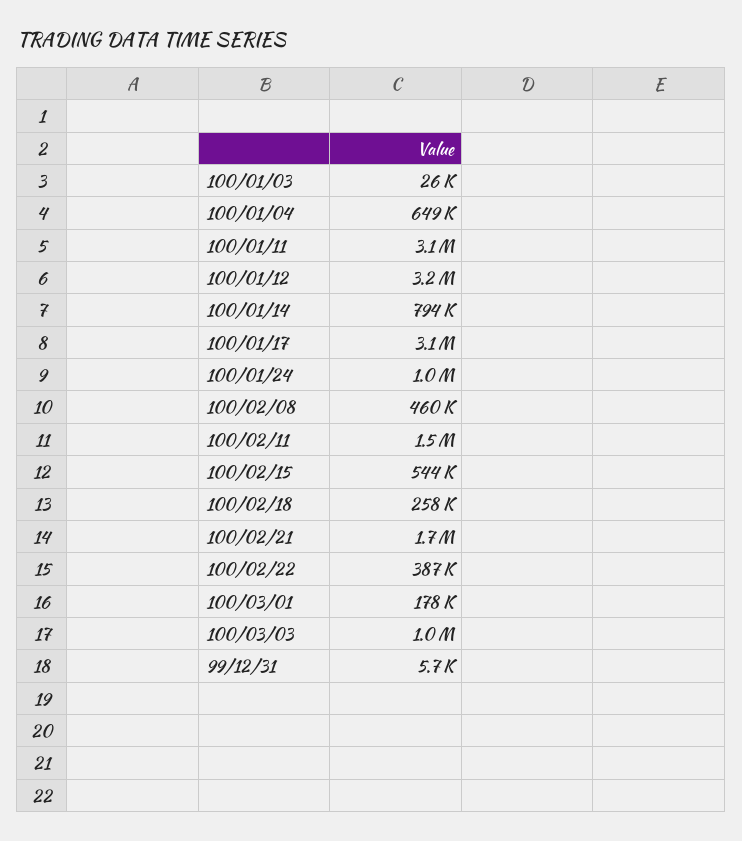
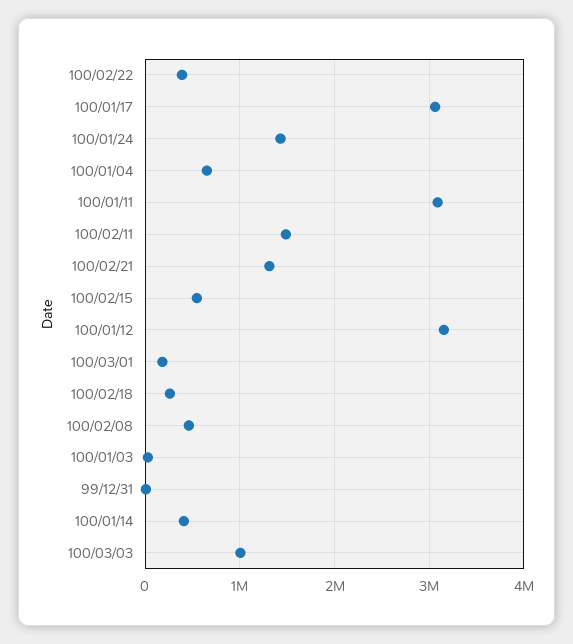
100/01/14: 794000 -> 400000
100/01/24: 1000000 -> 1400000
100/02/21: 1700000 -> 1300000

